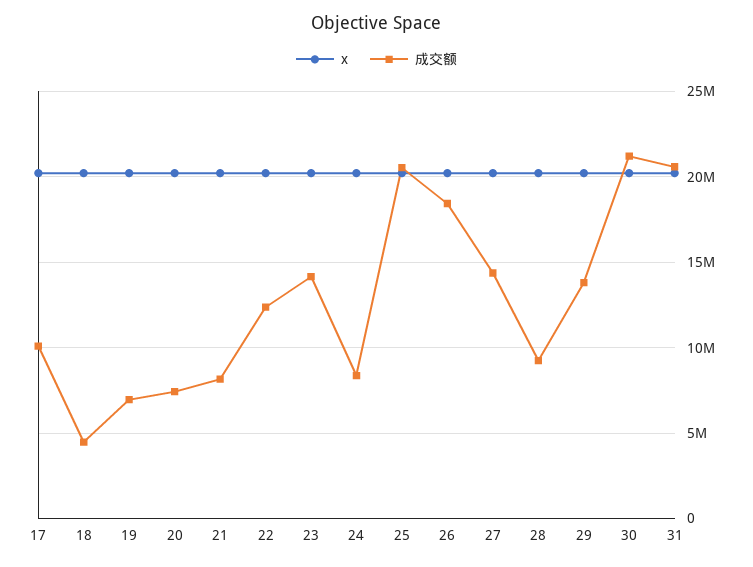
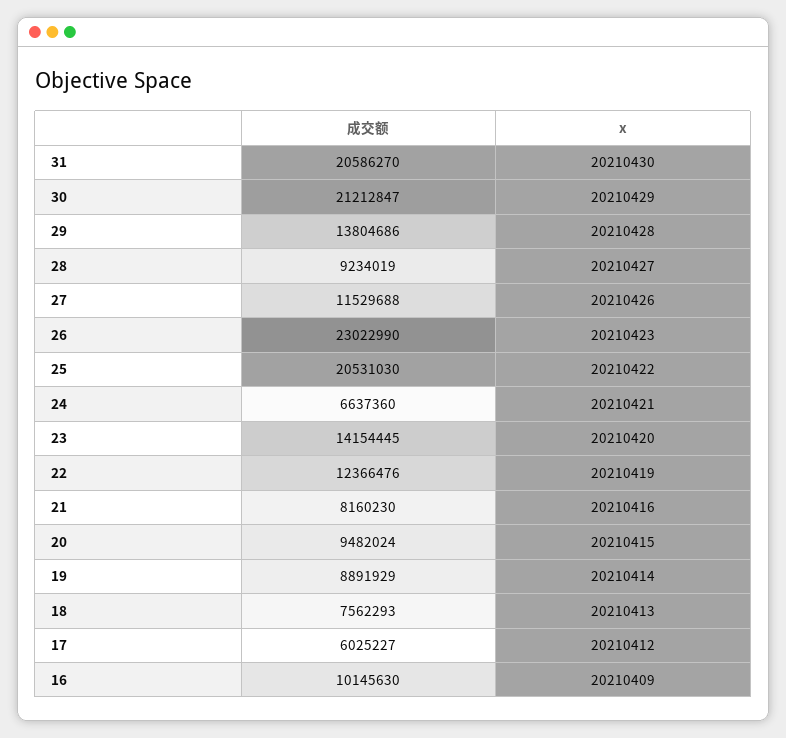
成交额, 17: 10000000 -> 6025227
成交额, 18: 4500000 -> 7562293
成交额, 19: 7000000 -> 8891929
成交额, 20: 7500000 -> 9482024
成交额, 24: 8500000 -> 6637360
成交额, 26: 18500000 -> 23022990
成交额, 27: 14500000 -> 11529688
成交额, 16: none -> 10145630
x, 16: none -> 20210409

